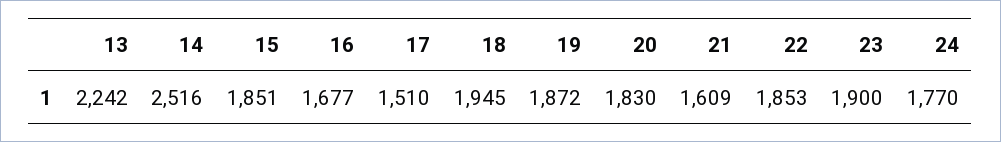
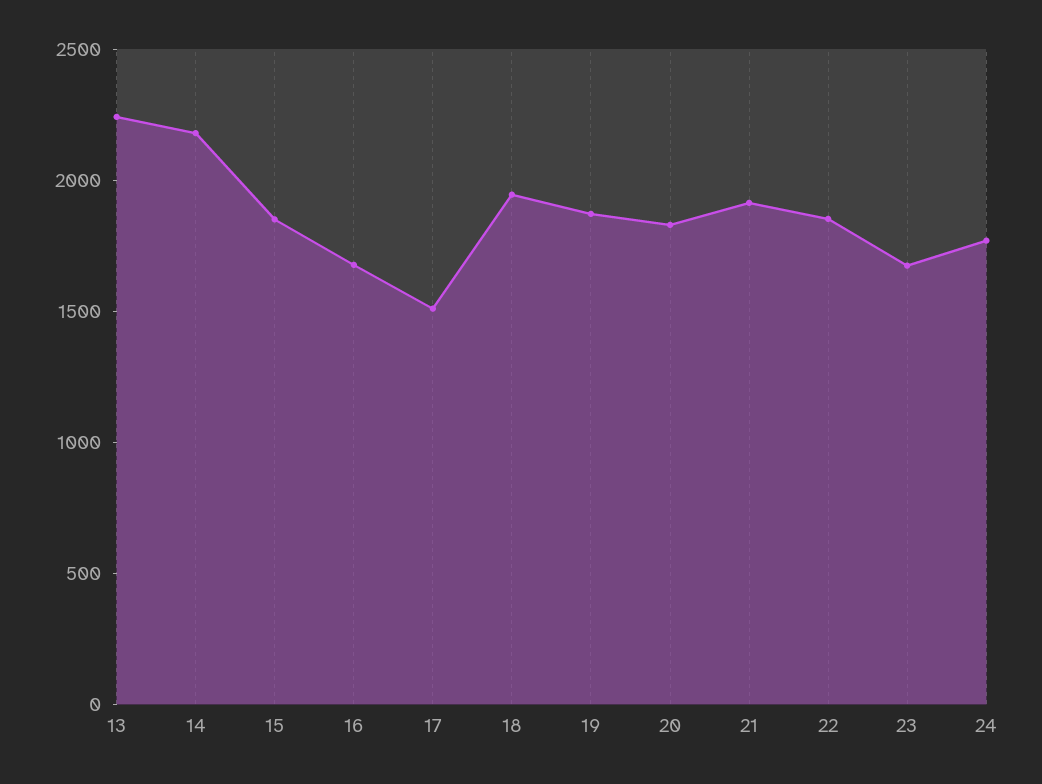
14: 2516 -> 2200
21: 1609 -> 1900
23: 1900 -> 1700

